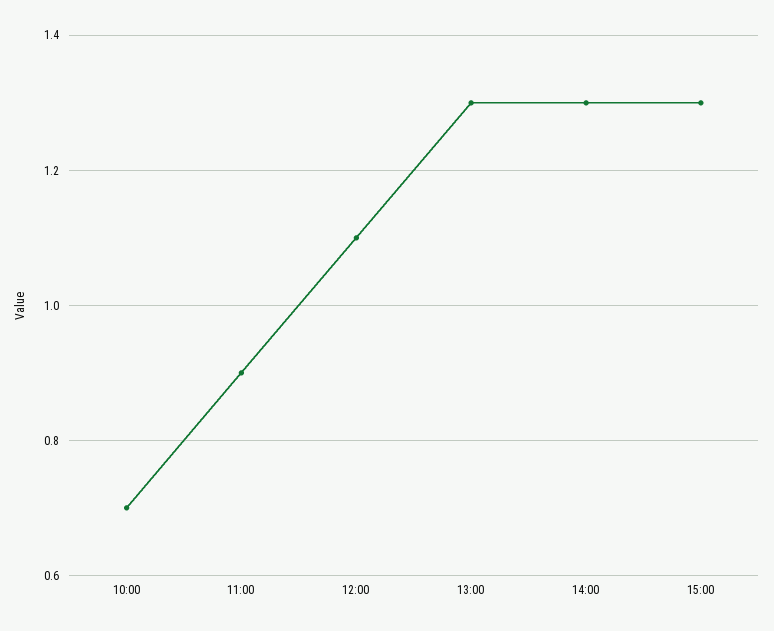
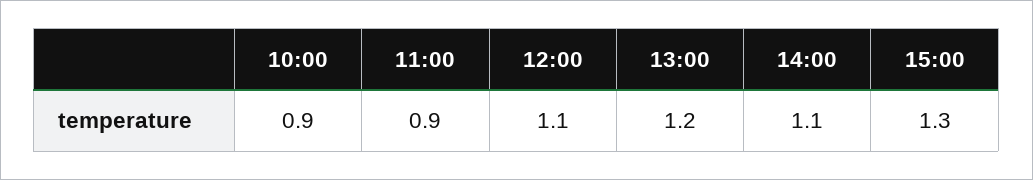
10:00: 0.7 -> 0.9
13:00: 1.3 -> 1.2
14:00: 1.3 -> 1.1

